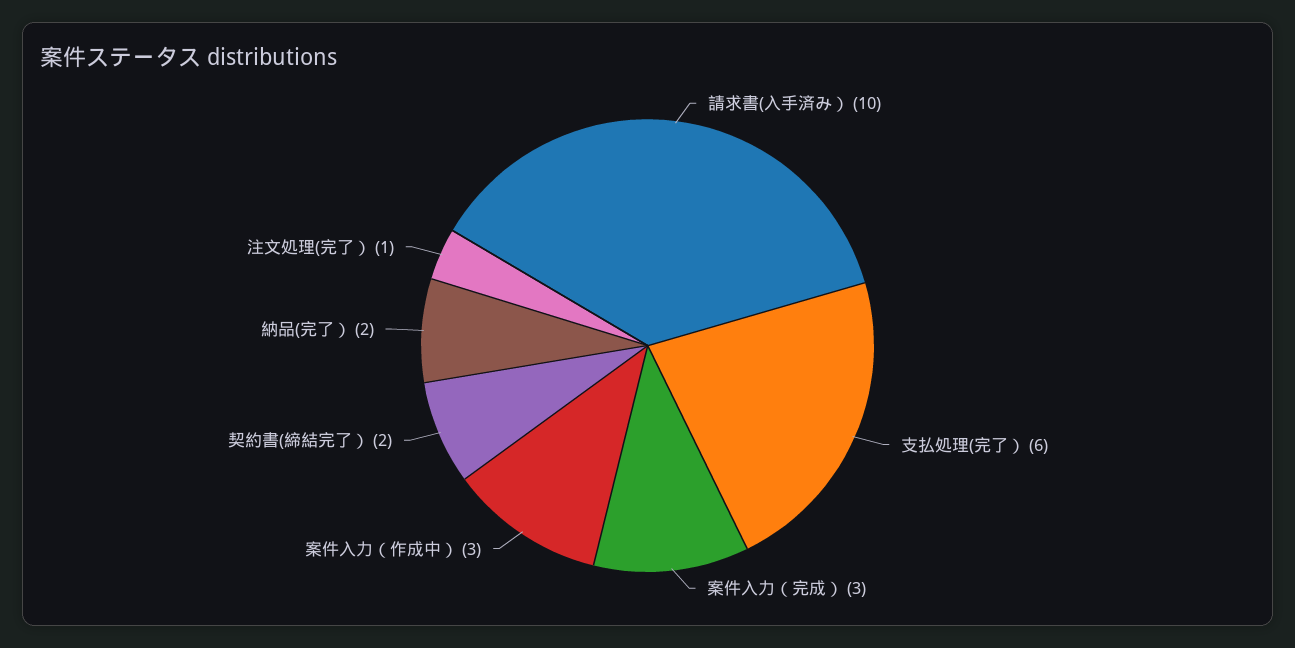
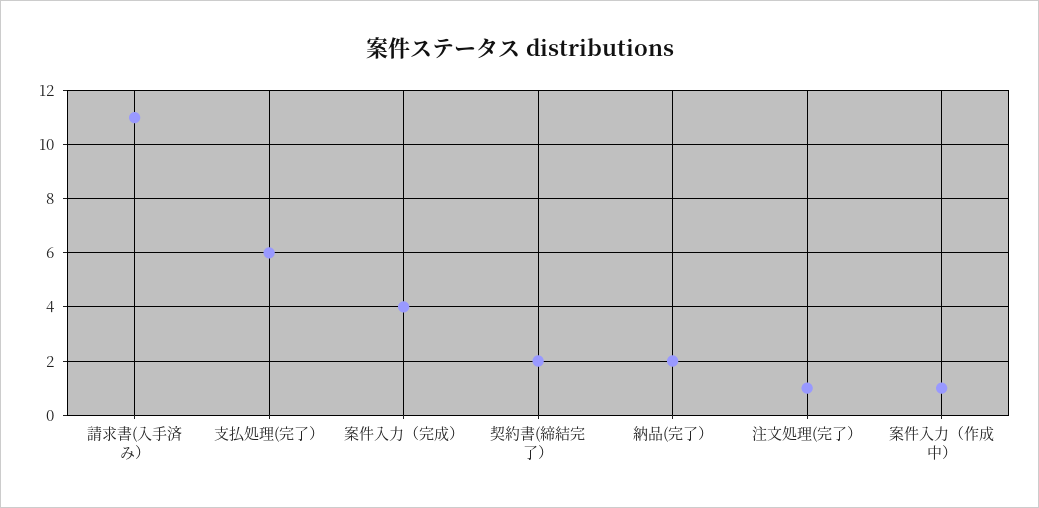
請求書(入手済み）: 10 -> 11
案件入力（完成）: 3 -> 4
案件入力（作成中）: 3 -> 1

